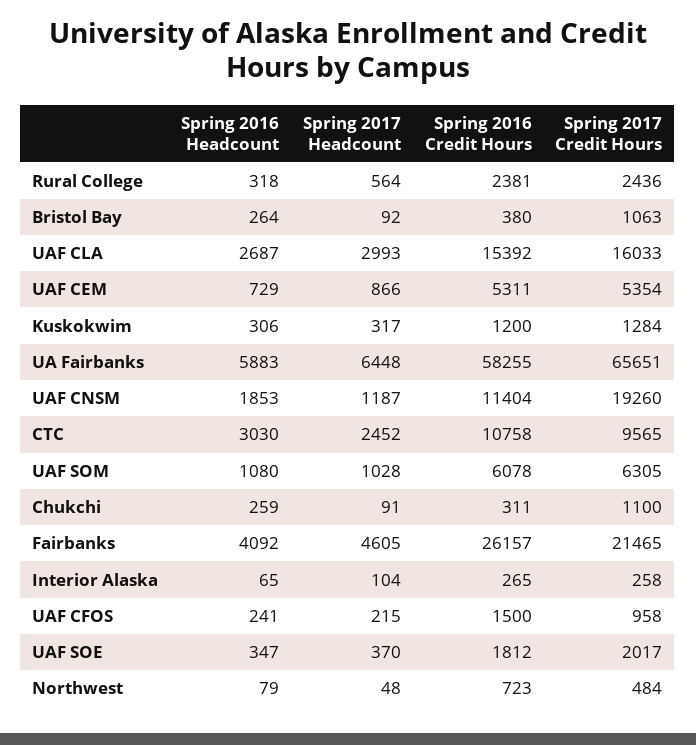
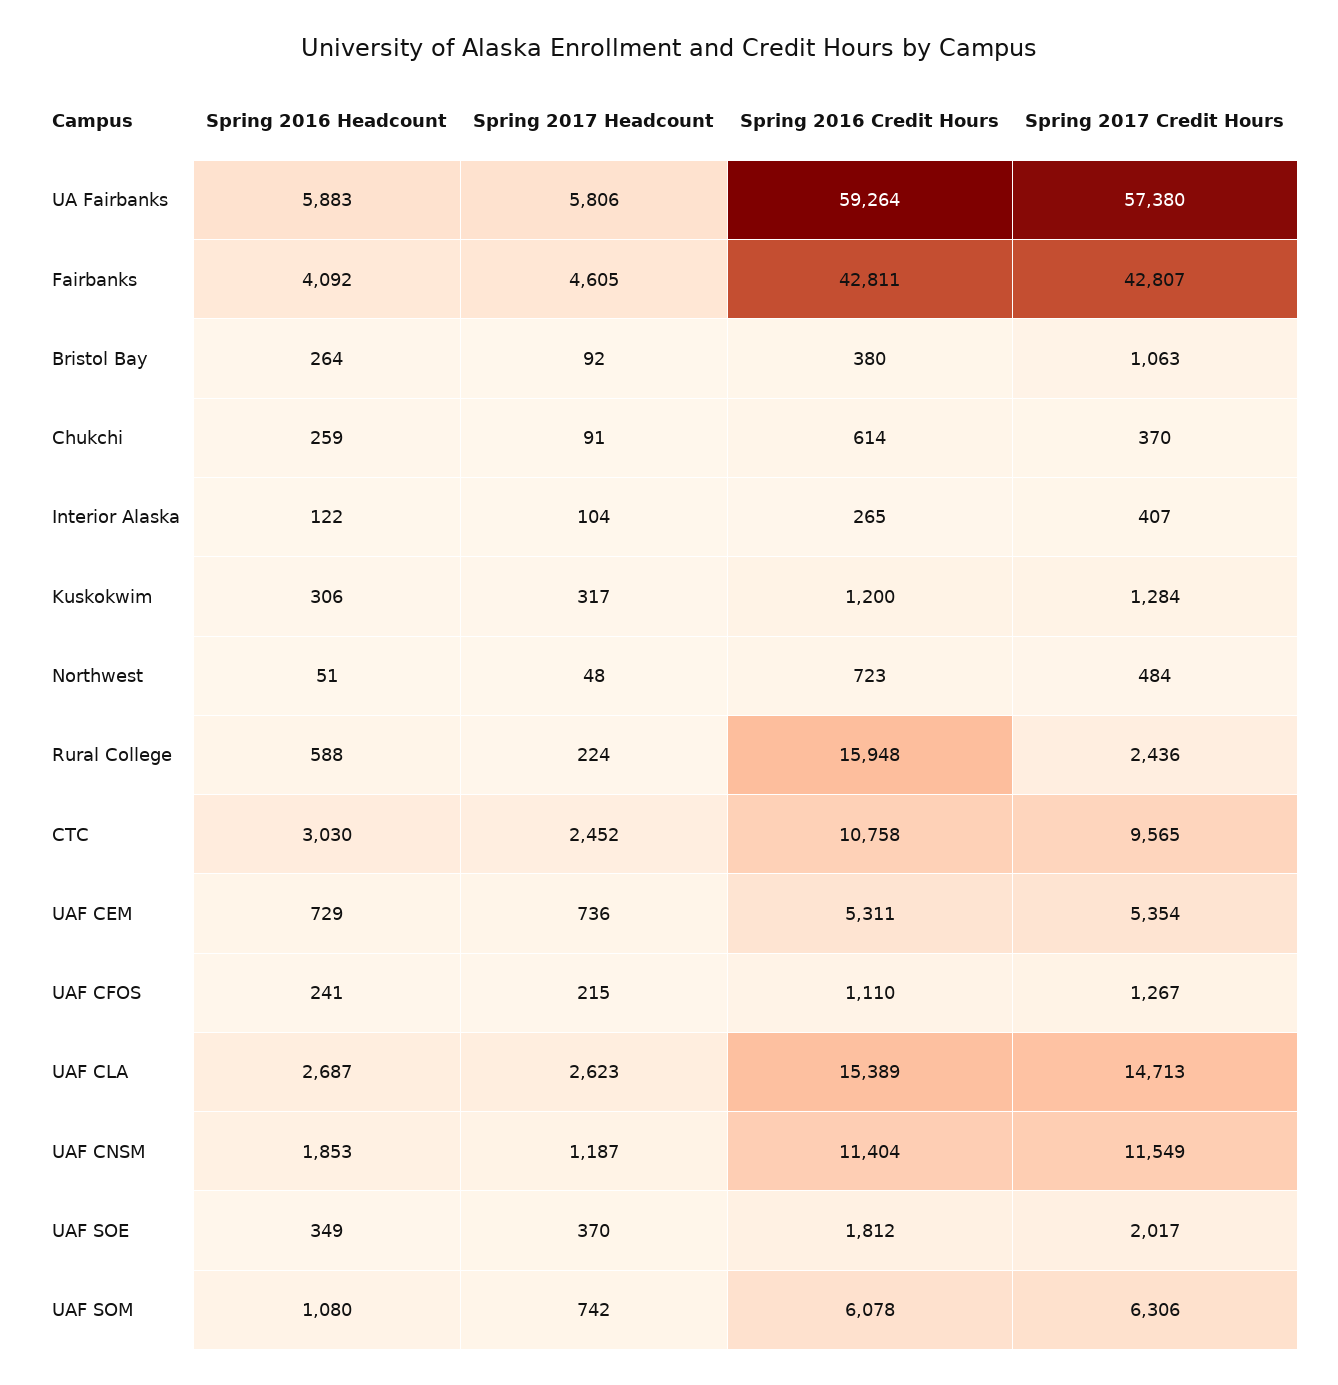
Spring 2016 Headcount, Rural College: 318 -> 588
Spring 2017 Headcount, Rural College: 564 -> 224
Spring 2016 Credit Hours, Rural College: 2381 -> 15948
Spring 2017 Headcount, UAF CLA: 2993 -> 2623
Spring 2016 Credit Hours, UAF CLA: 15392 -> 15389
Spring 2017 Credit Hours, UAF CLA: 16033 -> 14713
Spring 2017 Headcount, UAF CEM: 866 -> 736
Spring 2017 Headcount, UA Fairbanks: 6448 -> 5806
Spring 2016 Credit Hours, UA Fairbanks: 58255 -> 59264
Spring 2017 Credit Hours, UA Fairbanks: 65651 -> 57380
Spring 2017 Credit Hours, UAF CNSM: 19260 -> 11549
Spring 2017 Headcount, UAF SOM: 1028 -> 742
Spring 2017 Credit Hours, UAF SOM: 6305 -> 6306
Spring 2016 Credit Hours, Chukchi: 311 -> 614
Spring 2017 Credit Hours, Chukchi: 1100 -> 370
Spring 2016 Credit Hours, Fairbanks: 26157 -> 42811
Spring 2017 Credit Hours, Fairbanks: 21465 -> 42807
Spring 2016 Headcount, Interior Alaska: 65 -> 122
Spring 2017 Credit Hours, Interior Alaska: 258 -> 407
Spring 2016 Credit Hours, UAF CFOS: 1500 -> 1110
Spring 2017 Credit Hours, UAF CFOS: 958 -> 1267
Spring 2016 Headcount, UAF SOE: 347 -> 349
Spring 2016 Headcount, Northwest: 79 -> 51

